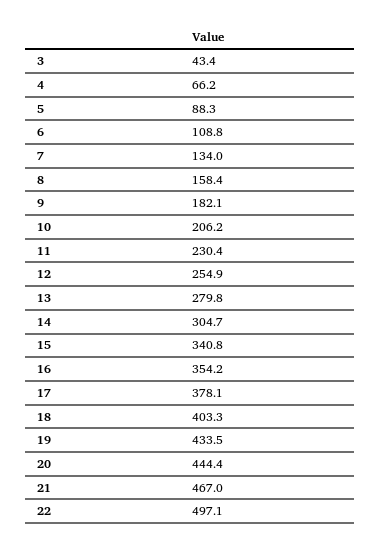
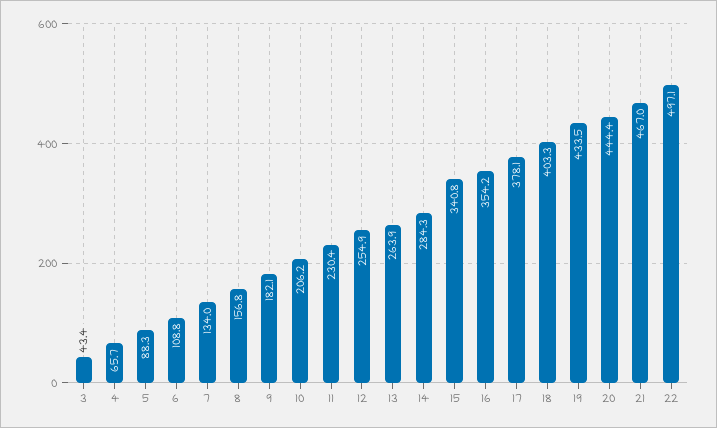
4: 66.2 -> 65.7
8: 158.4 -> 156.8
13: 279.8 -> 263.9
14: 304.7 -> 284.3

